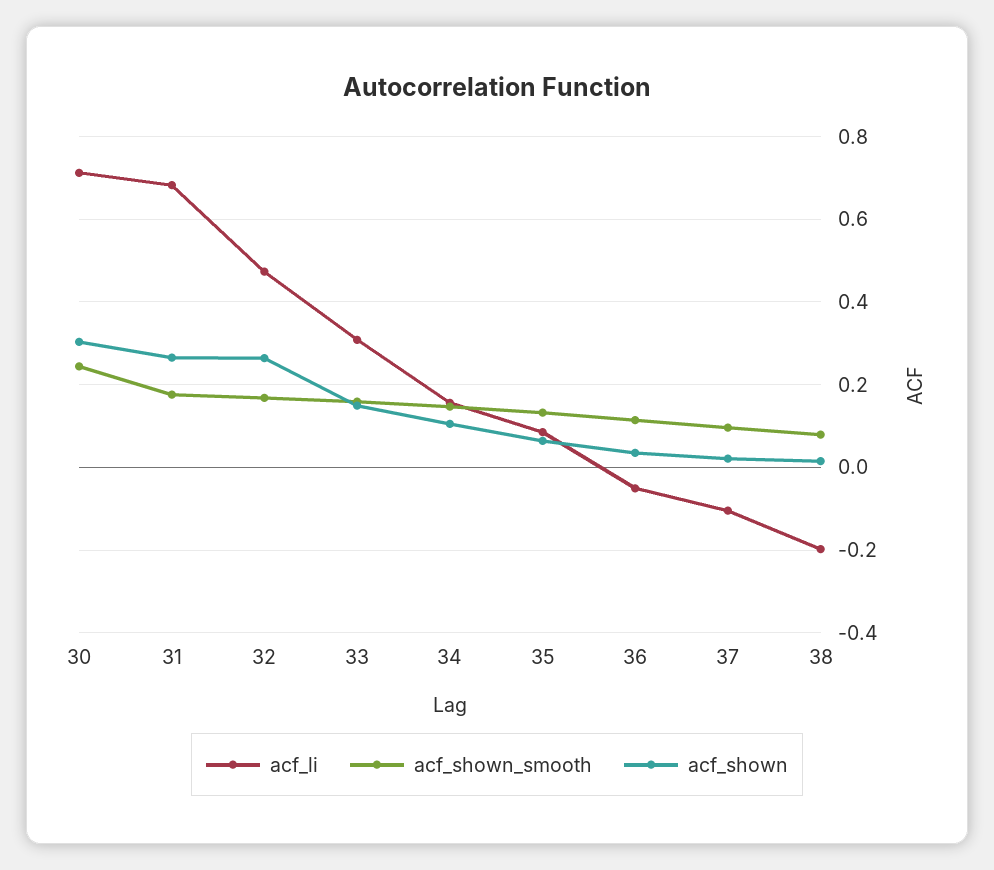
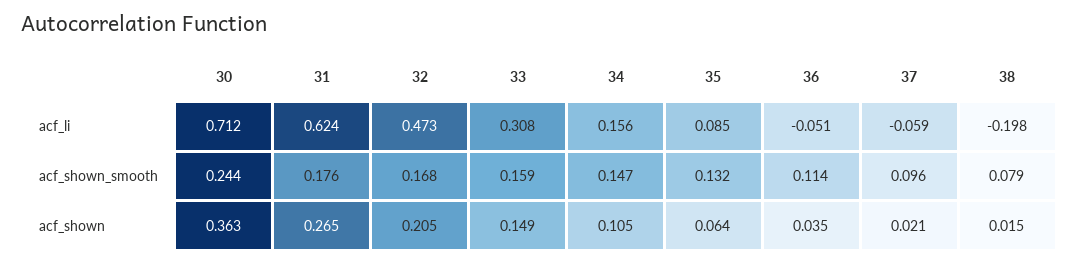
acf_shown, 30: 0.3 -> 0.363
acf_li, 31: 0.68 -> 0.624
acf_shown, 32: 0.26 -> 0.205
acf_li, 37: -0.1 -> -0.059

